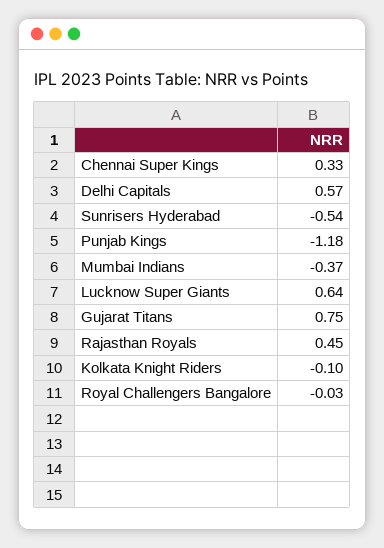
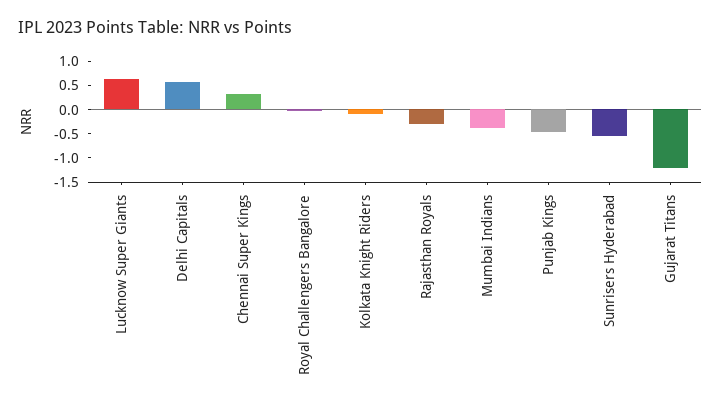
Punjab Kings: -1.18 -> -0.5
Gujarat Titans: 0.75 -> -1.25
Rajasthan Royals: 0.45 -> -0.25

